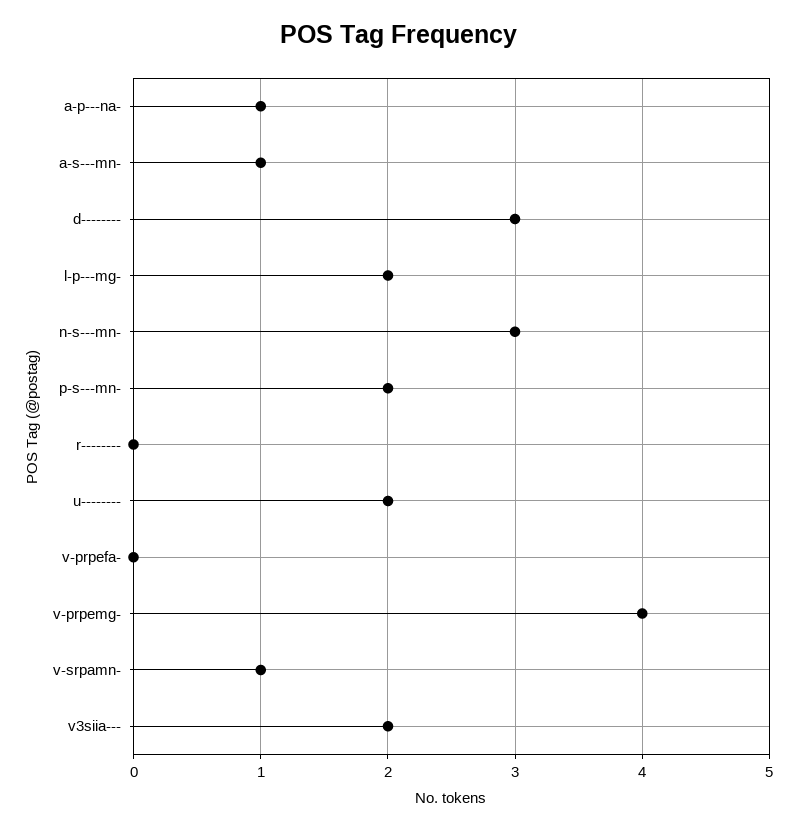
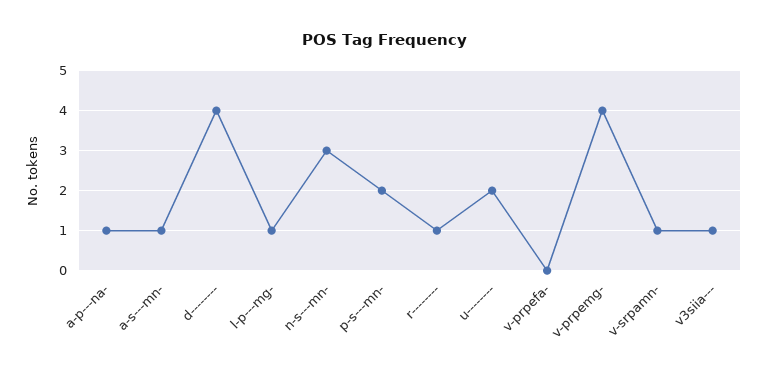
d--------: 3 -> 4
l-p---mg-: 2 -> 1
r--------: 0 -> 1
v3siia---: 2 -> 1

